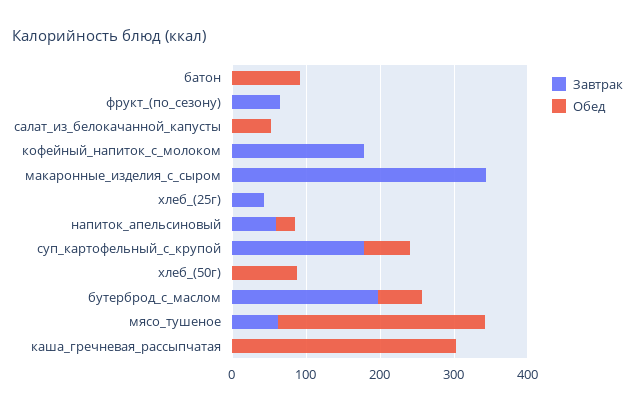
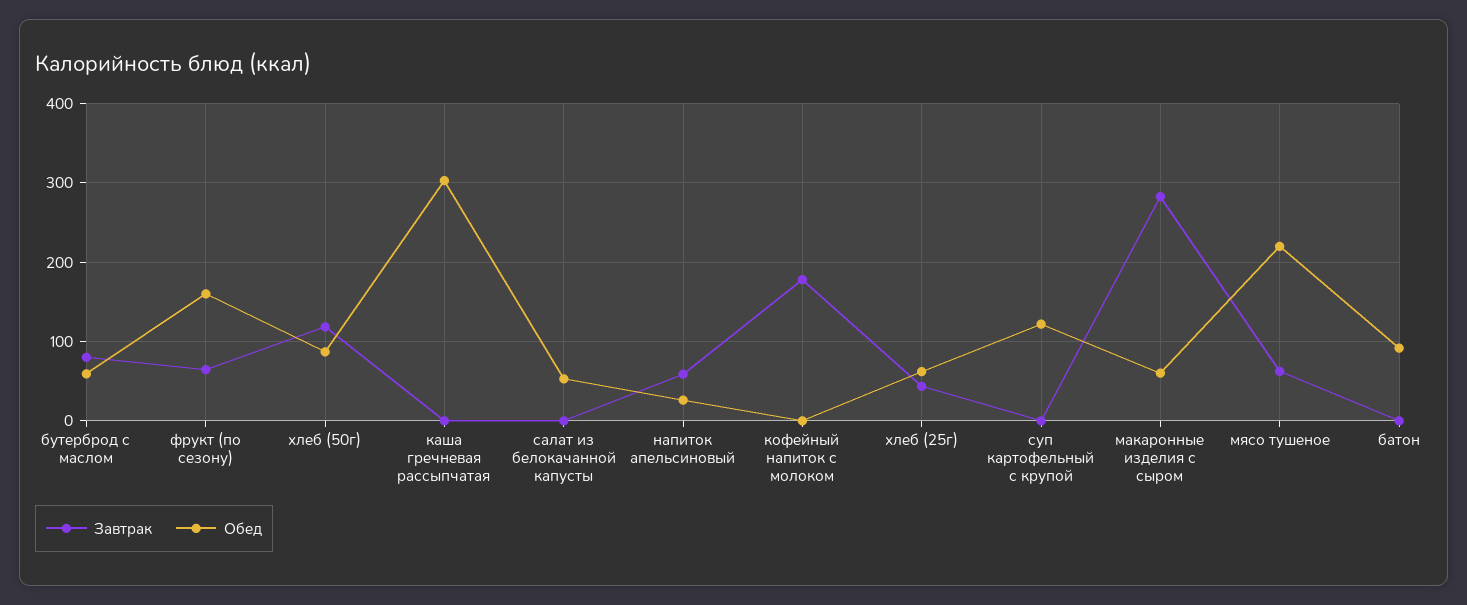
Обед, фрукт_(по_сезону): 0 -> 160
Завтрак, макаронные_изделия_с_сыром: 340 -> 280
Обед, макаронные_изделия_с_сыром: 0 -> 60
Обед, хлеб_(25г): 0 -> 60
Завтрак, суп_картофельный_с_крупой: 180 -> 0
Обед, суп_картофельный_с_крупой: 60 -> 120
Завтрак, хлеб_(50г): 0 -> 120
Завтрак, бутерброд_с_маслом: 200 -> 80
Обед, мясо_тушеное: 280 -> 220

